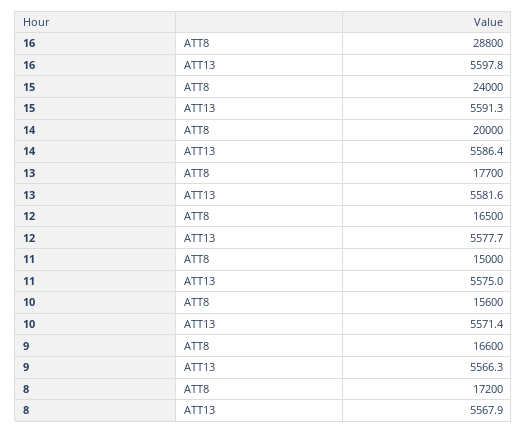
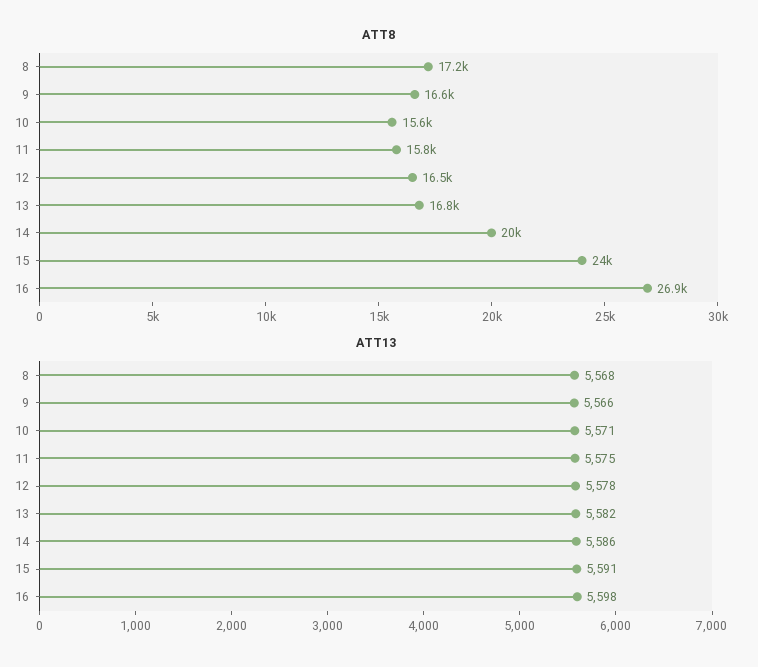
ATT8, 16: 28800 -> 26900
ATT8, 13: 17700 -> 16800
ATT8, 11: 15000 -> 15800

